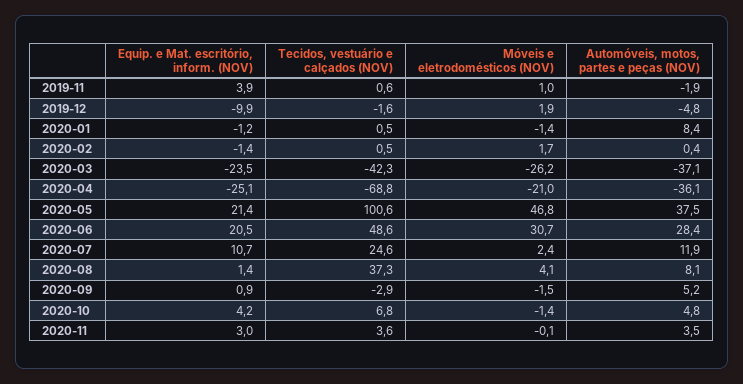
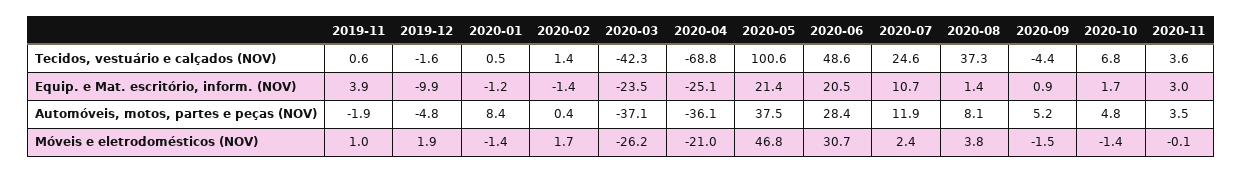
Tecidos, vestuário e calçados (NOV), 2020-02: 0.5 -> 1.4
Móveis e eletrodomésticos (NOV), 2020-08: 4.1 -> 3.8
Tecidos, vestuário e calçados (NOV), 2020-09: -2.9 -> -4.4
Equip. e Mat. escritório, inform. (NOV), 2020-10: 4.2 -> 1.7

